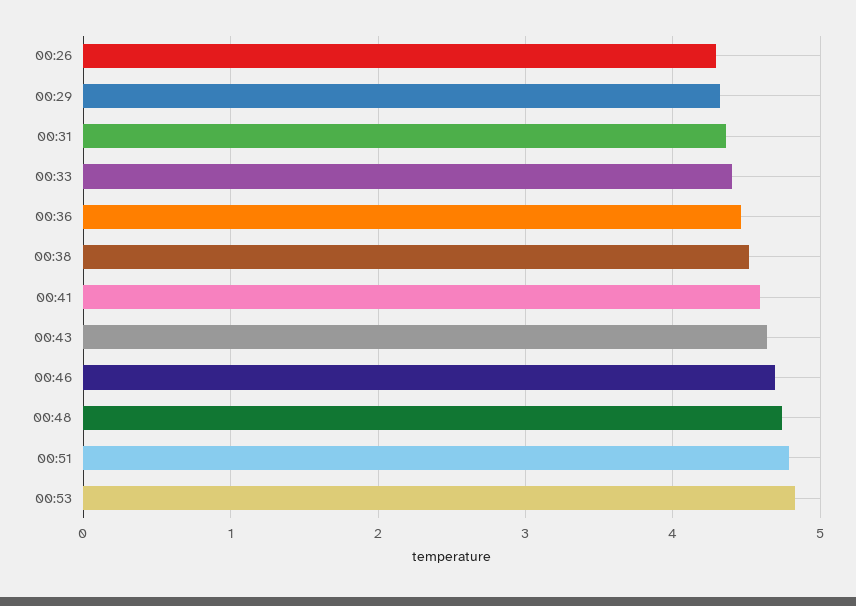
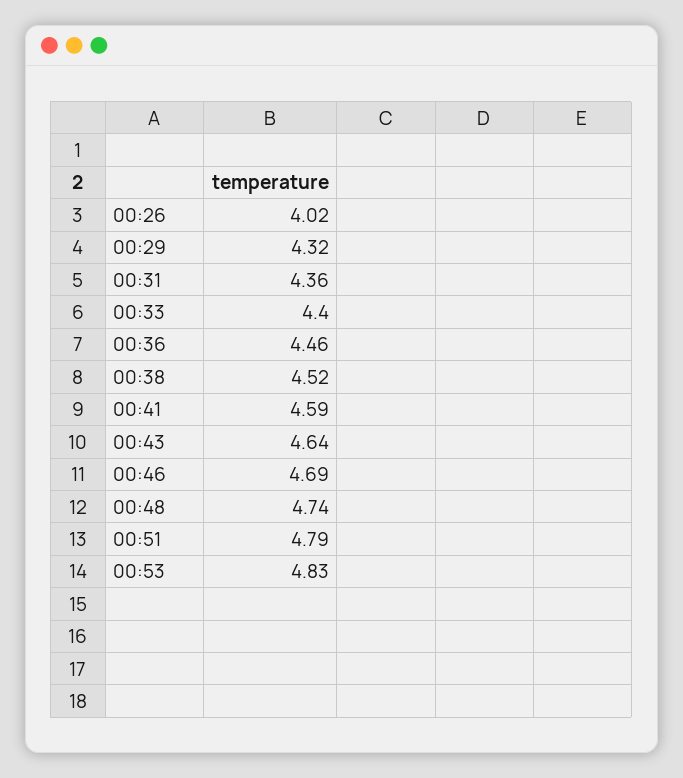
00:26: 4.3 -> 4.02

